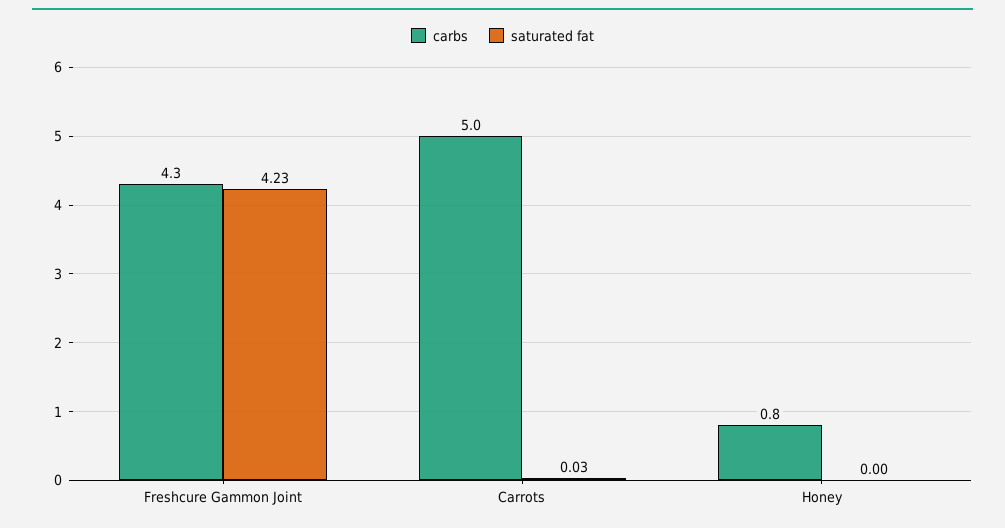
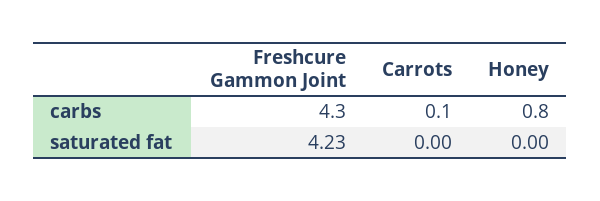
carbs, Carrots: 5 -> 0.1
saturated fat, Carrots: 0.03 -> 0

